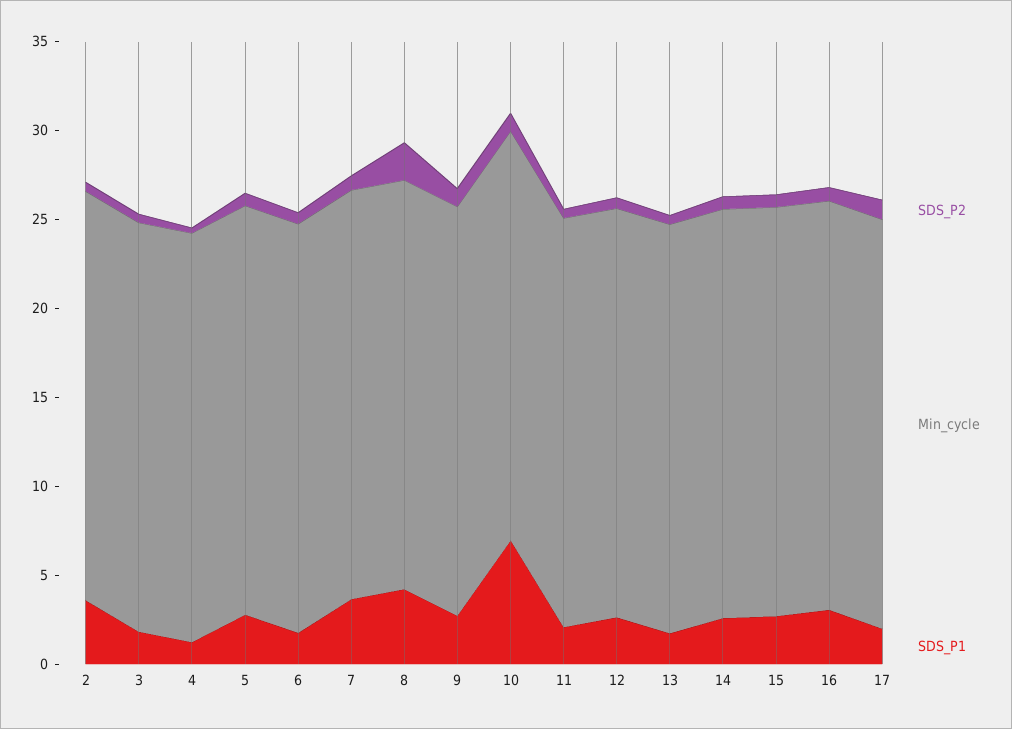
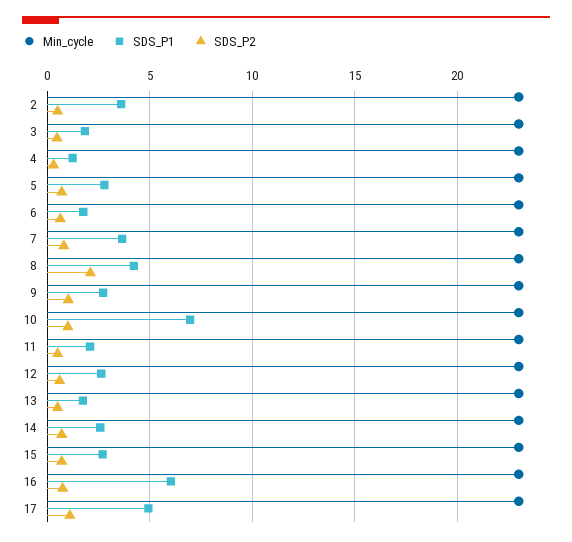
SDS_P1, 16: 3 -> 6
SDS_P1, 17: 2 -> 5

